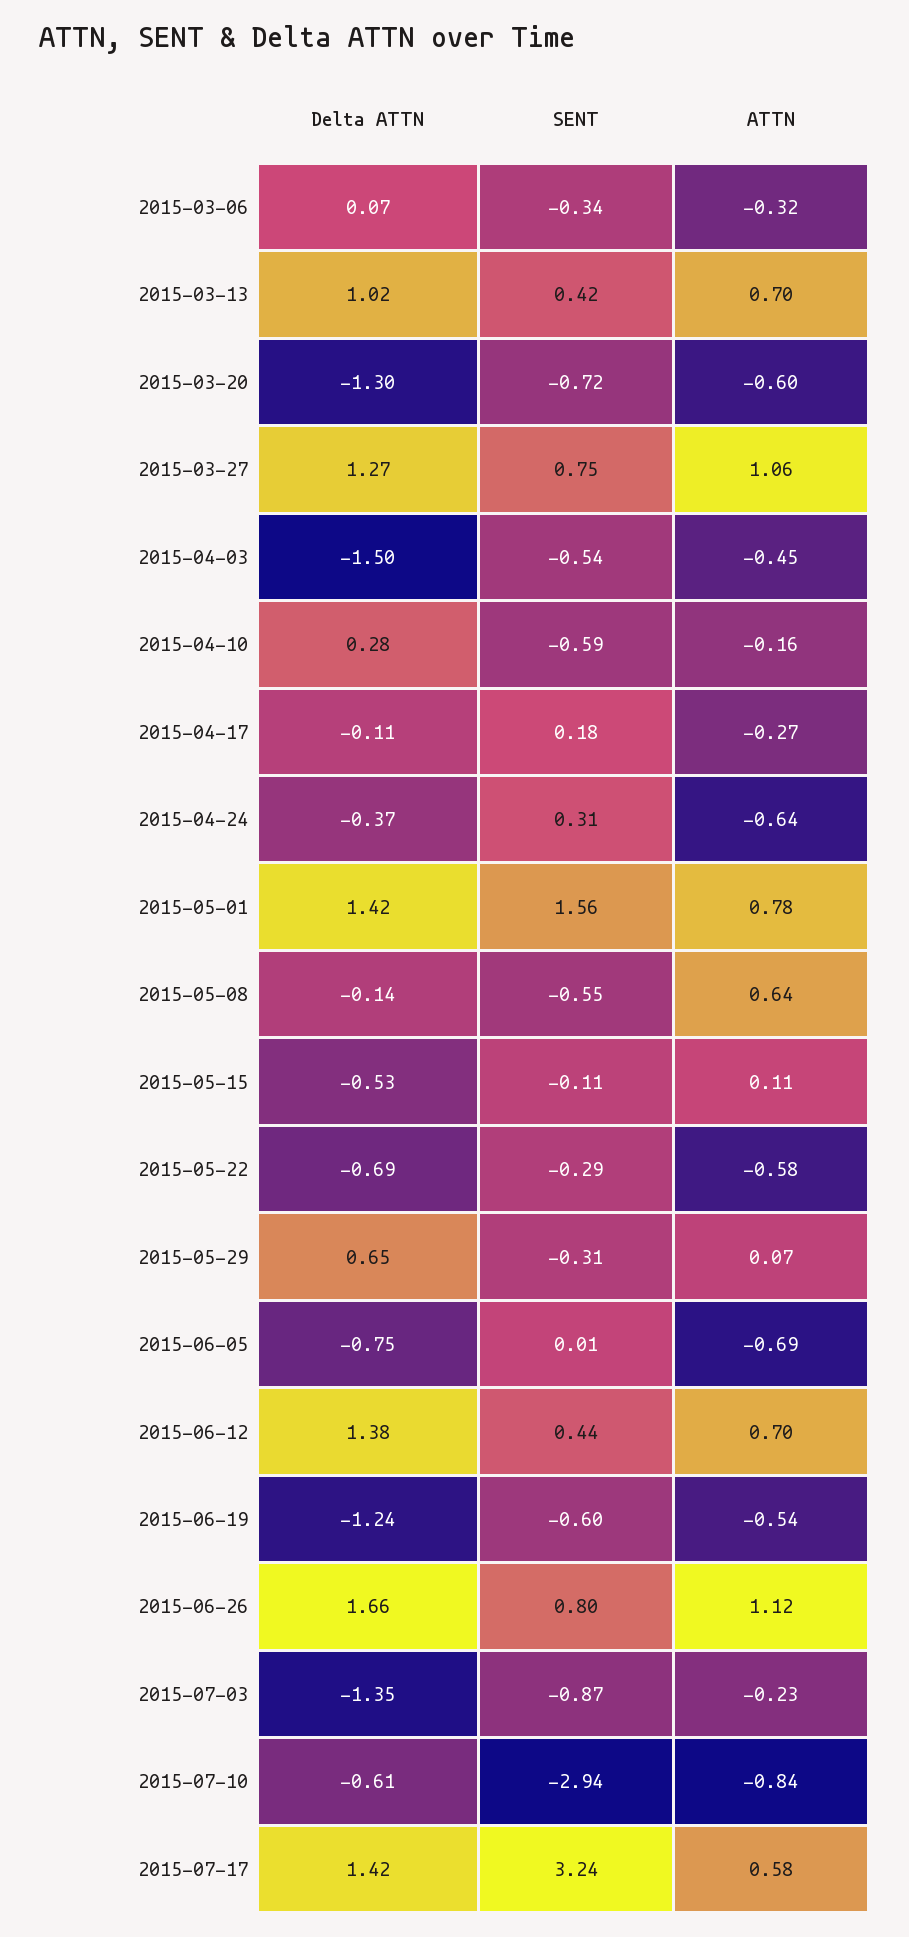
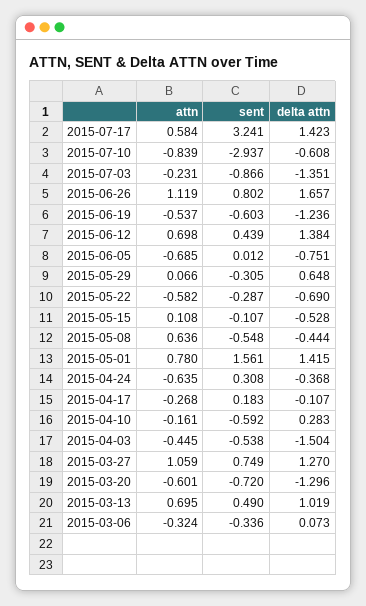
SENT, 2015-03-13: 0.42 -> 0.49
Delta ATTN, 2015-05-08: -0.14 -> -0.444

